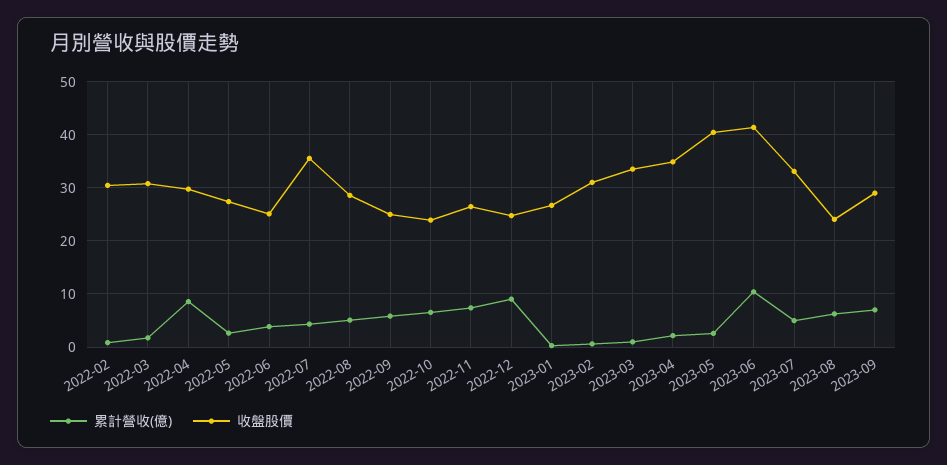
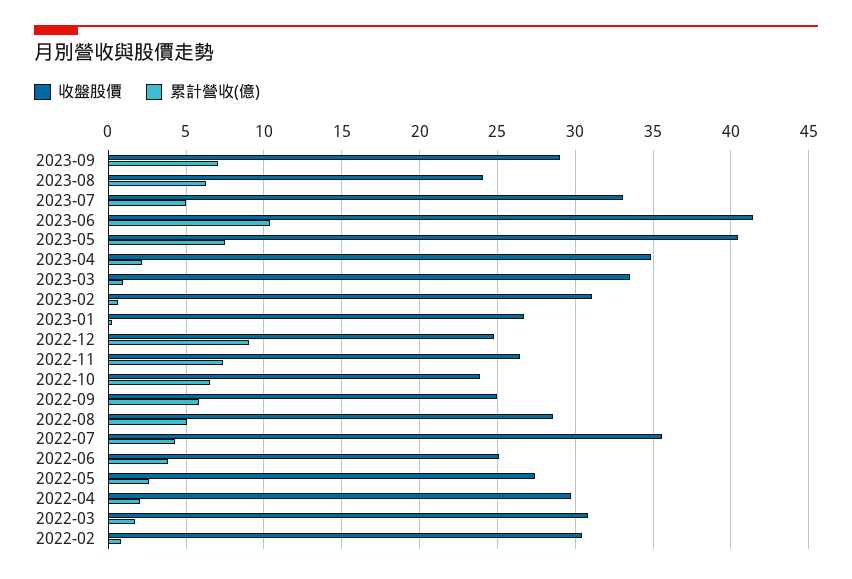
累計營收(億), 2022-04: 8 -> 2
累計營收(億), 2023-05: 2 -> 7.5

